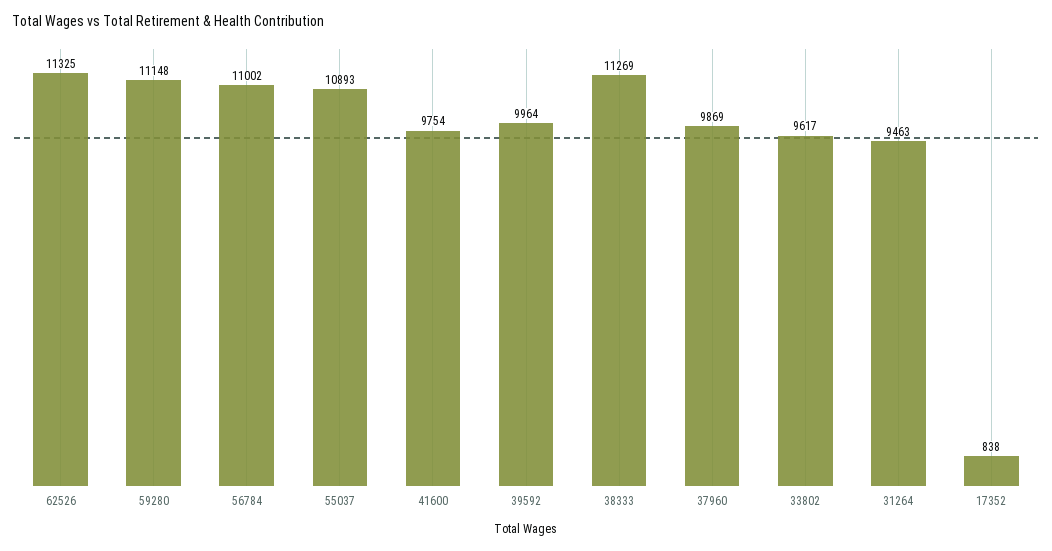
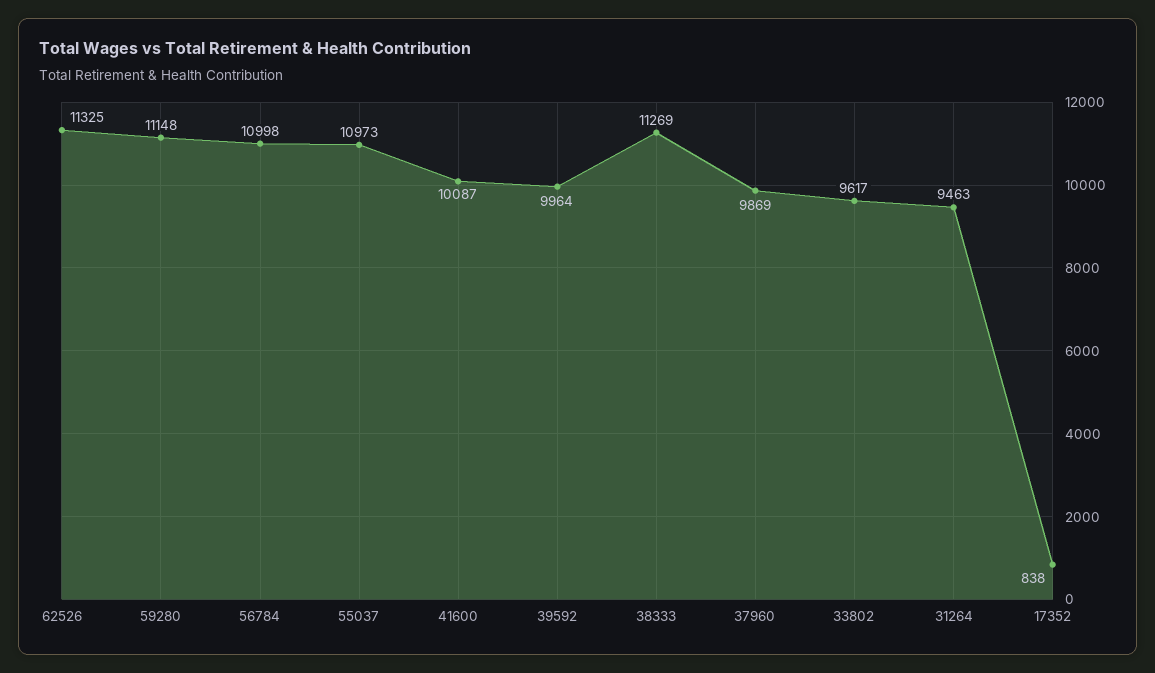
56784: 11002 -> 10998
55037: 10893 -> 10973
41600: 9754 -> 10087

